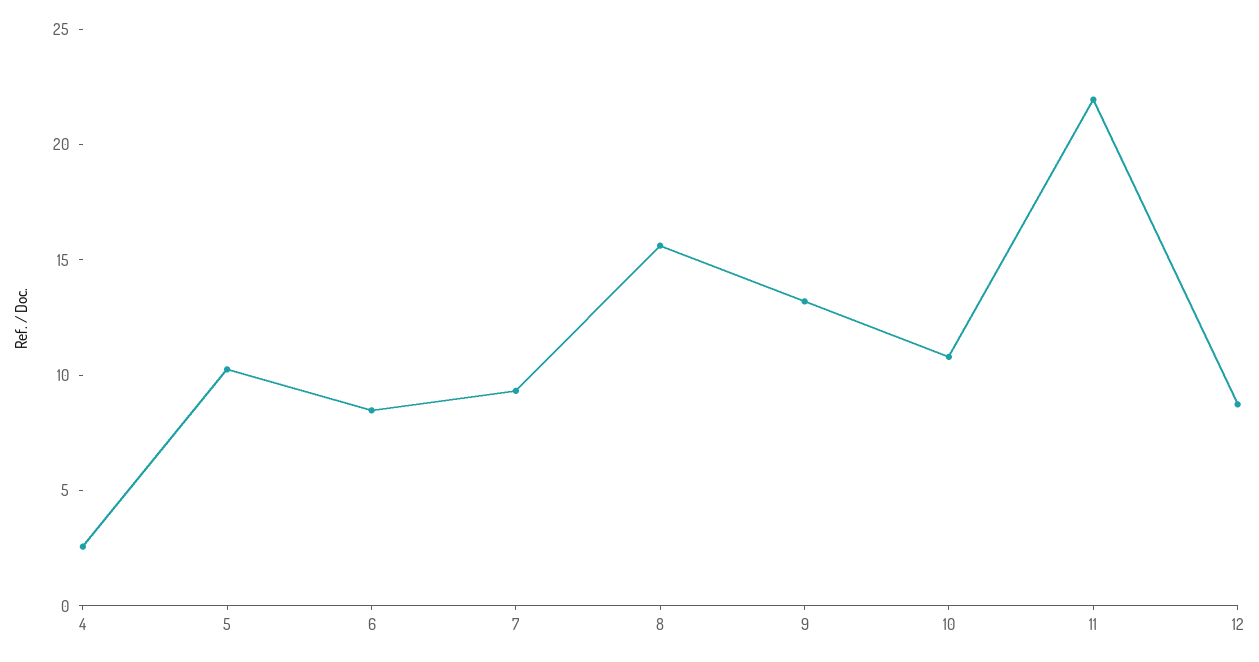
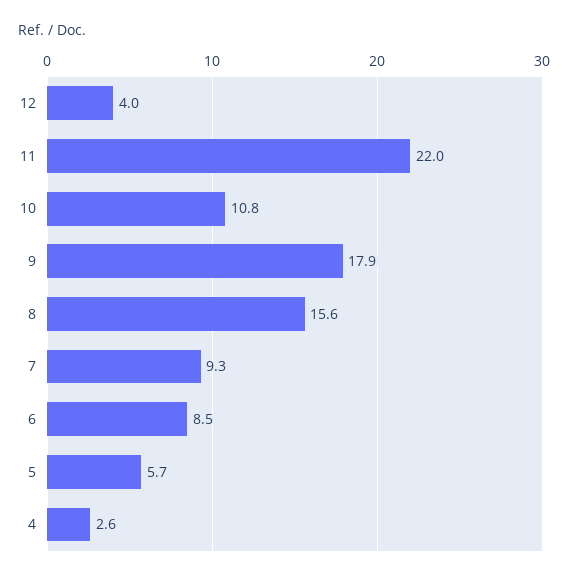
5: 10 -> 5.7
9: 13 -> 17.9
12: 9 -> 4

